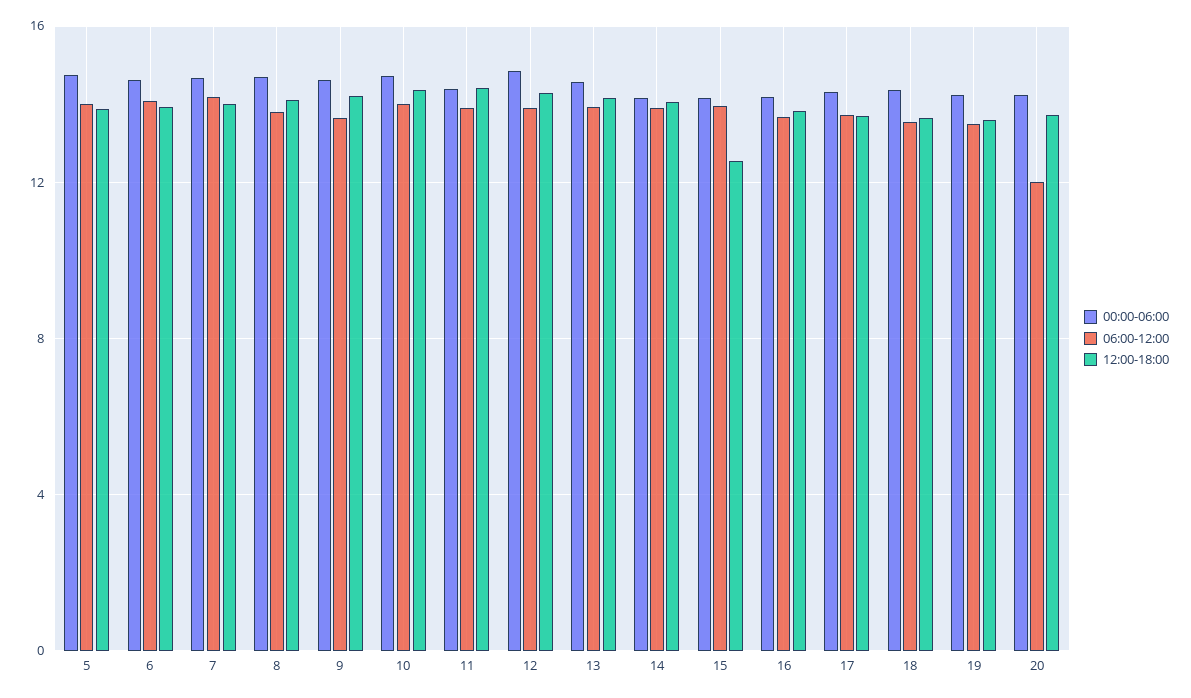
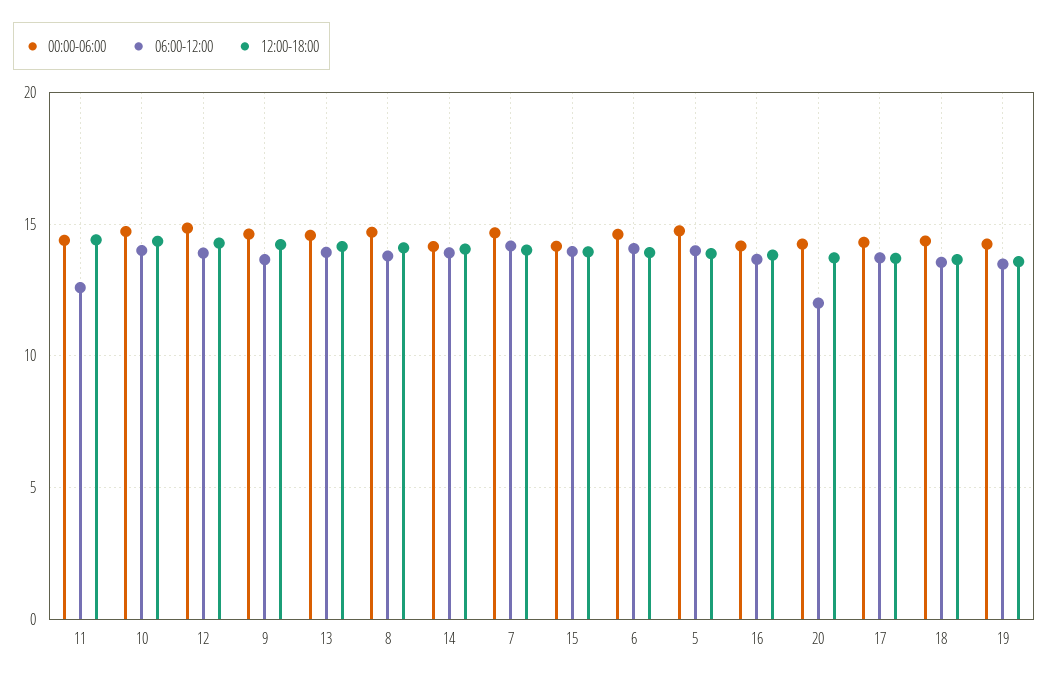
06:00-12:00, 11: 14 -> 12.5
12:00-18:00, 15: 12.5 -> 14

